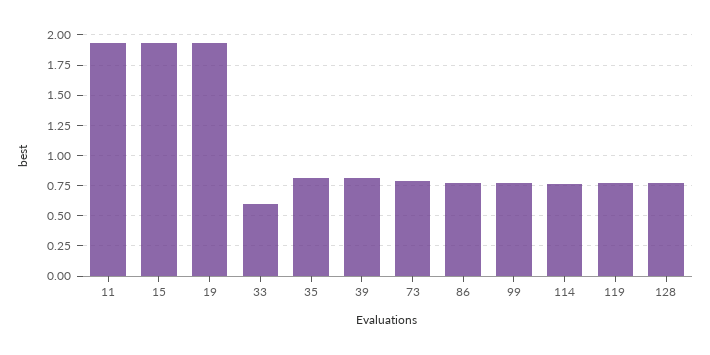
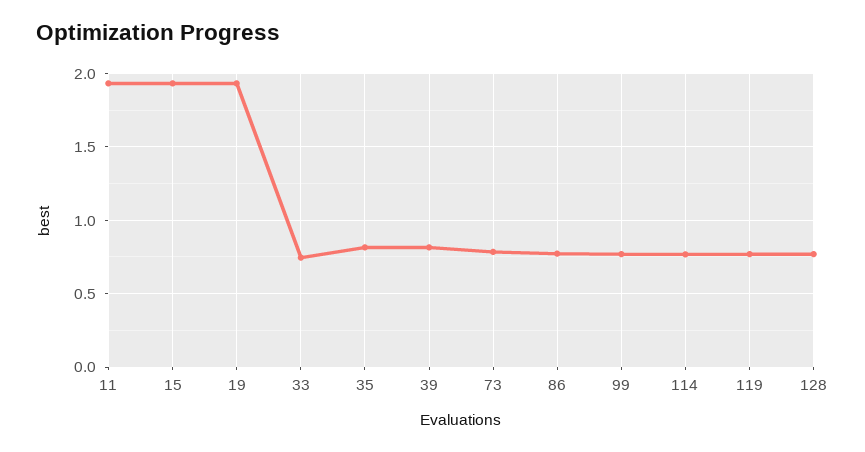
33: 0.6 -> 0.75

